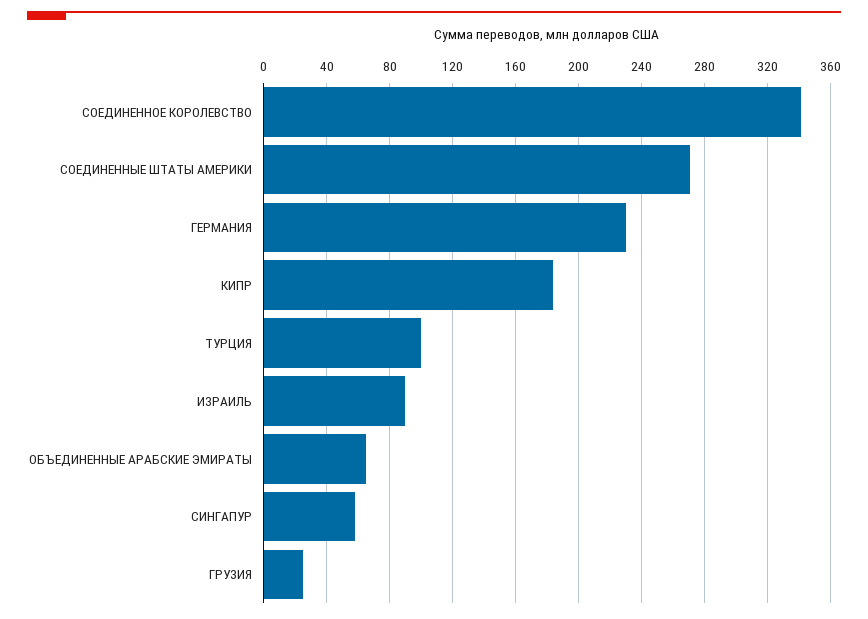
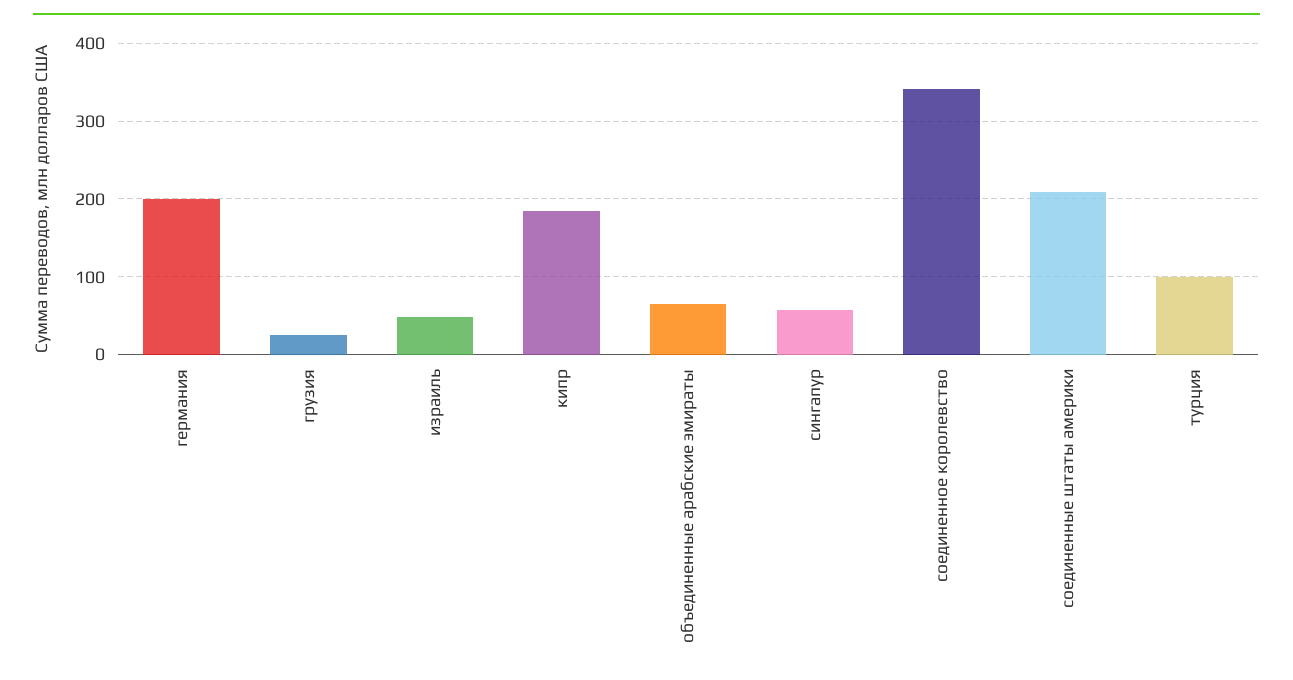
СОЕДИНЕННЫЕ ШТАТЫ АМЕРИКИ: 270 -> 210
ГЕРМАНИЯ: 230 -> 200
ИЗРАИЛЬ: 90 -> 50

